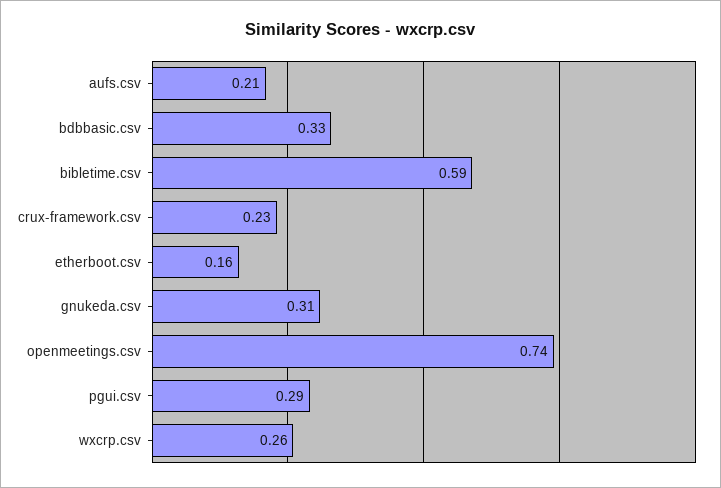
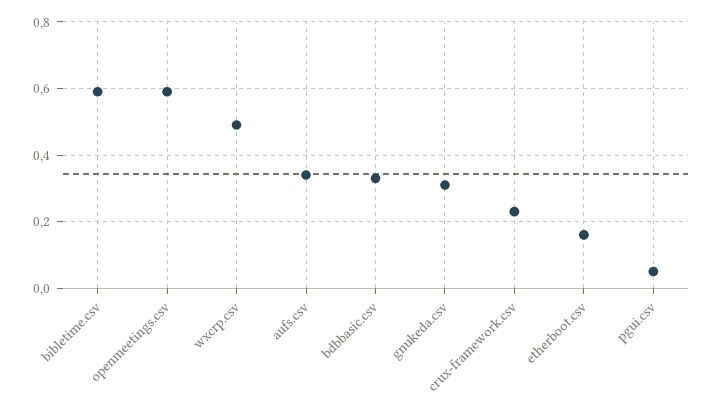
aufs.csv: 0.21 -> 0.35
openmeetings.csv: 0.74 -> 0.6
pgui.csv: 0.29 -> 0.05
wxcrp.csv: 0.26 -> 0.5

